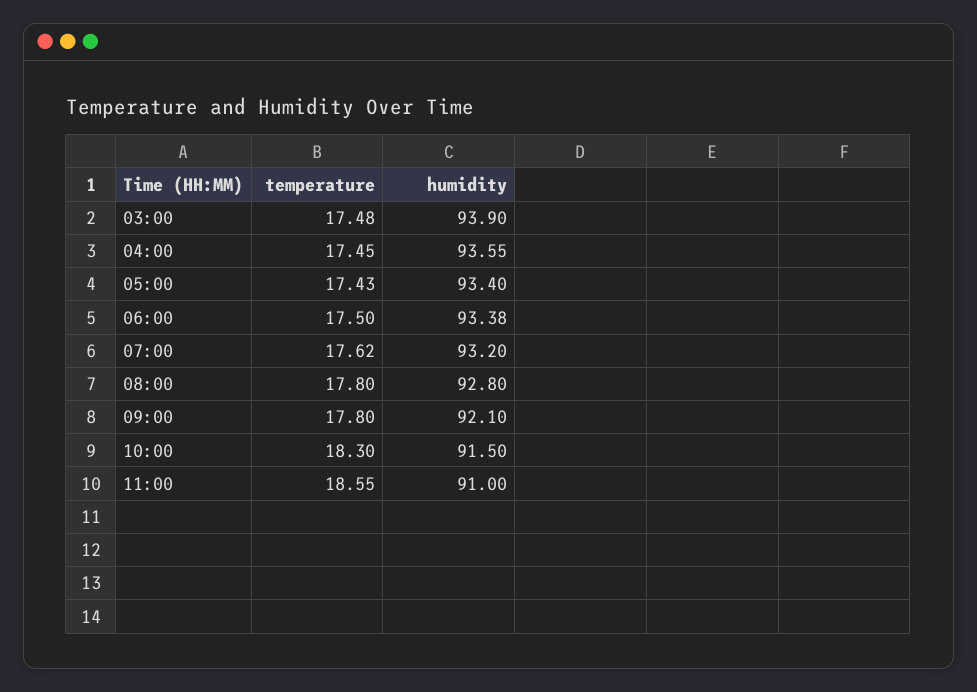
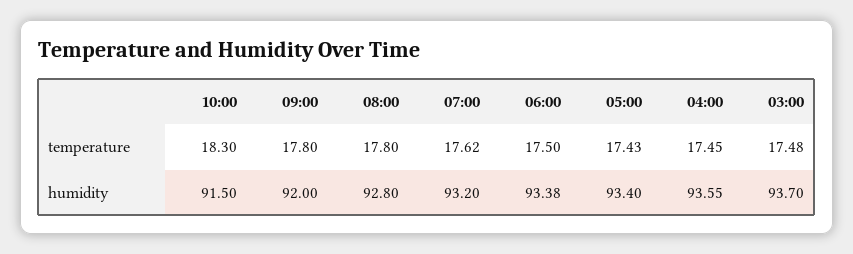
humidity, 03:00: 93.9 -> 93.7
humidity, 09:00: 92.1 -> 92
temperature, 11:00: 18.55 -> none
humidity, 11:00: 91 -> none

